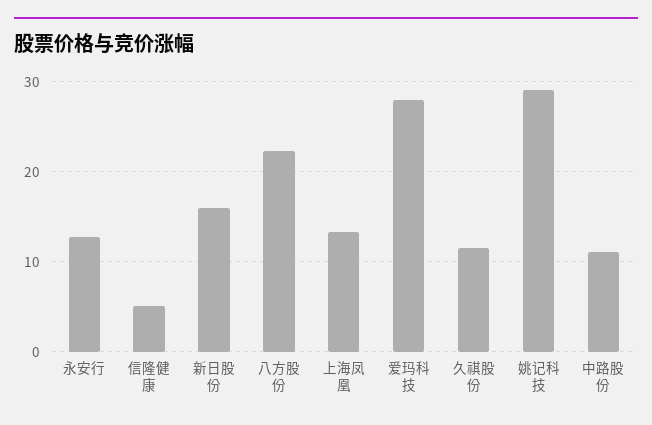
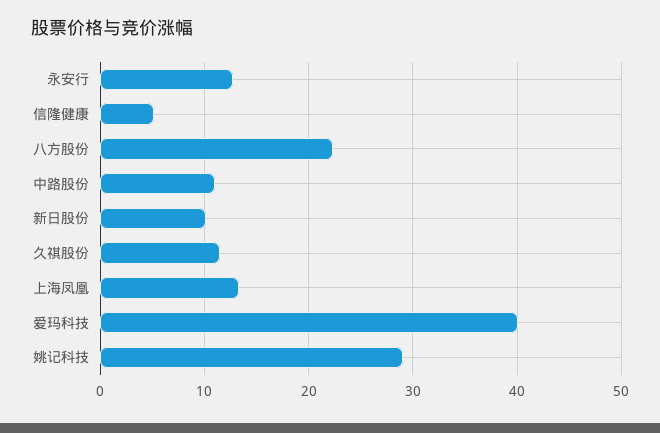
新日股份: 16 -> 10
爱玛科技: 28 -> 40

